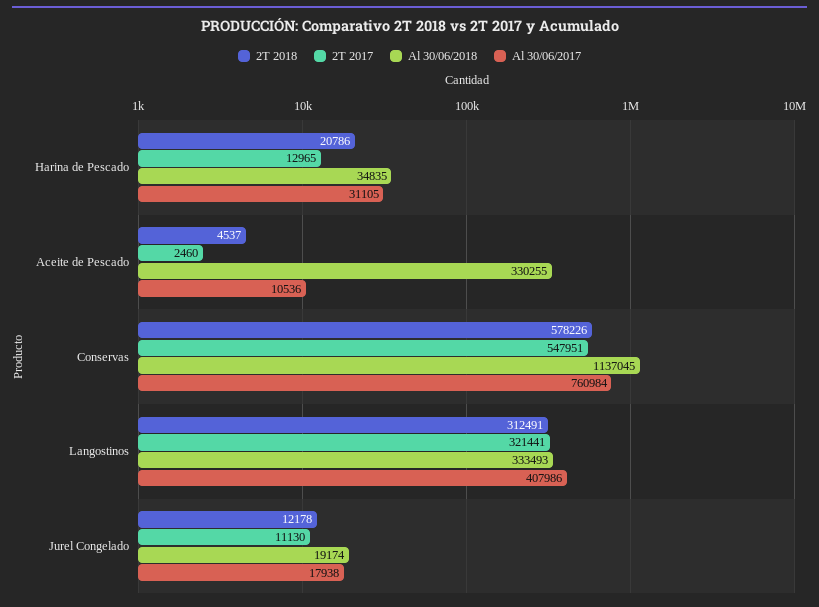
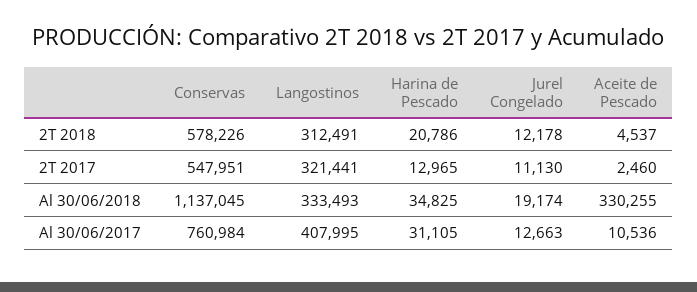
Al 30/06/2018, Harina de Pescado: 34835 -> 34825
Al 30/06/2017, Langostinos: 407986 -> 407995
Al 30/06/2017, Jurel Congelado: 17938 -> 12663

